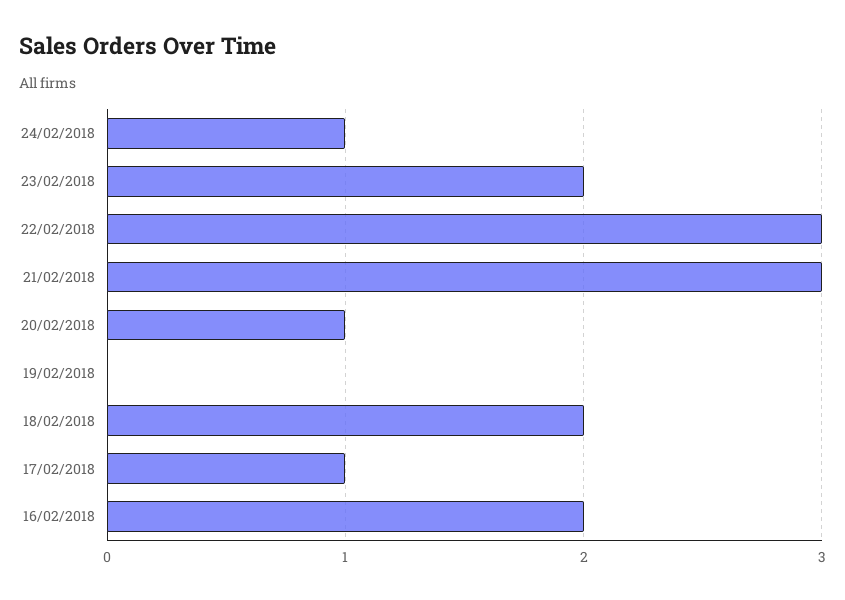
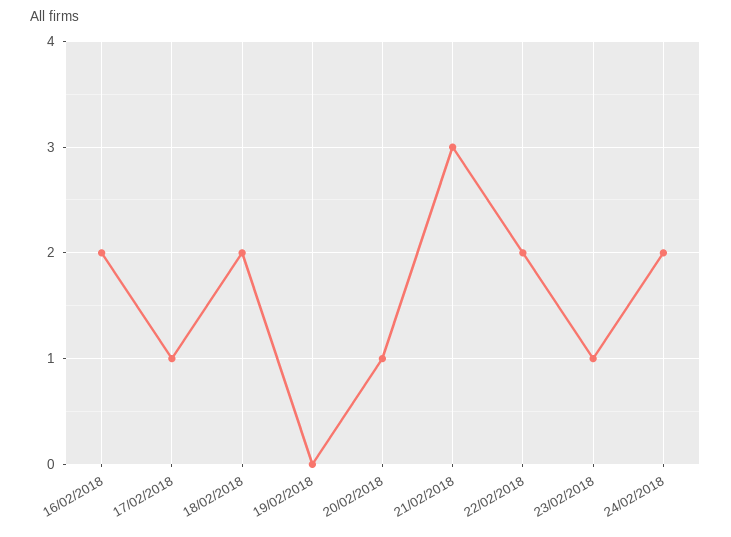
24/02/2018: 1 -> 2
23/02/2018: 2 -> 1
22/02/2018: 3 -> 2

